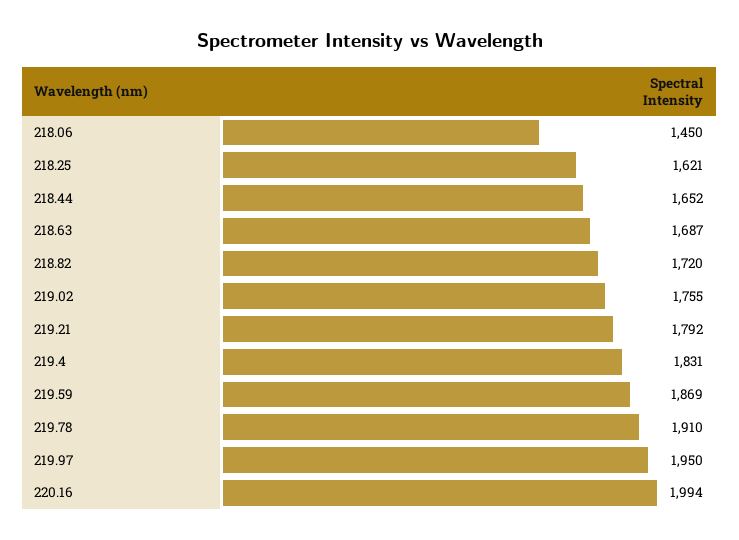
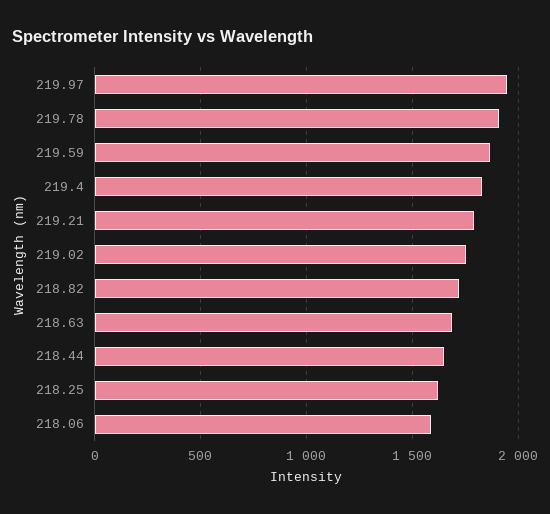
218.06: 1450 -> 1600
220.16: 1994 -> none

